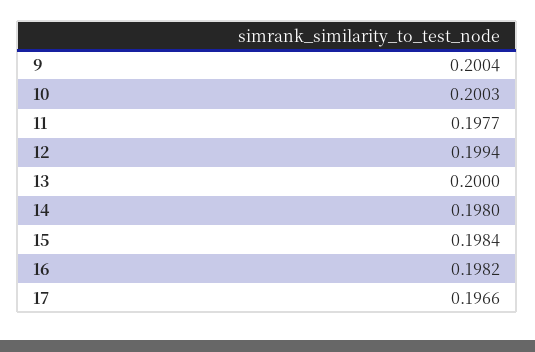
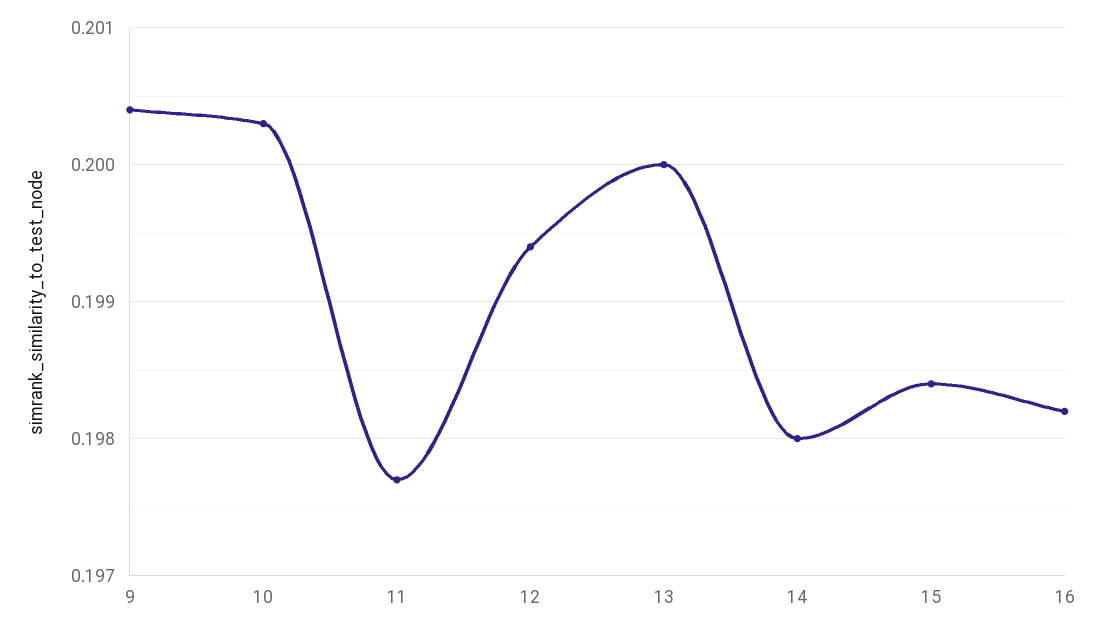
17: 0.1966 -> none

